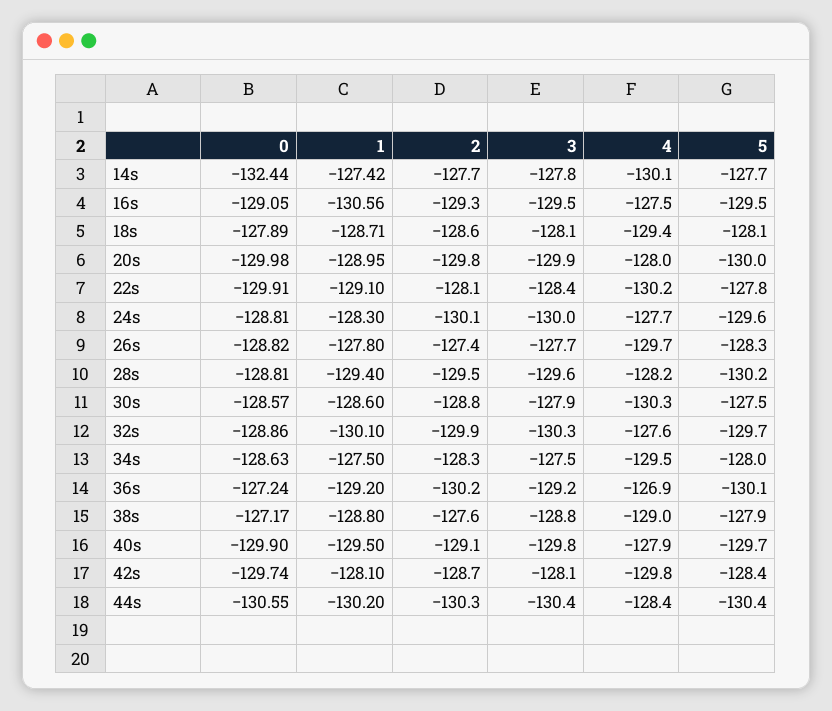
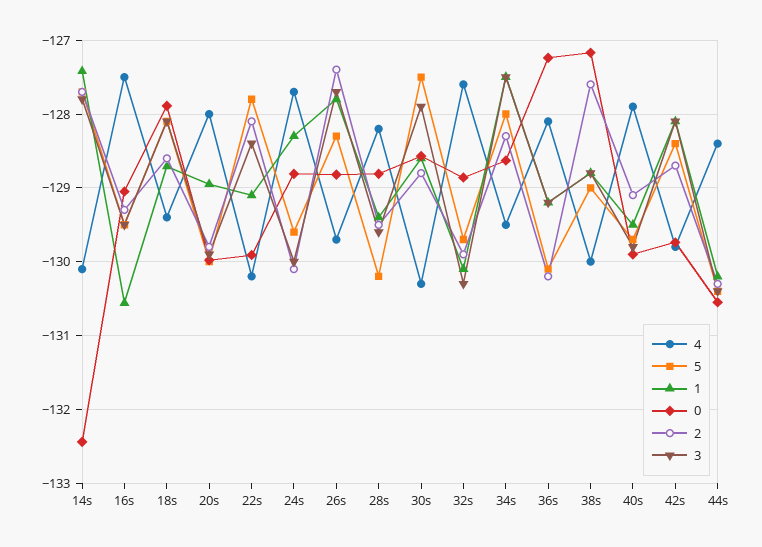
4, 36s: -126.9 -> -128.1
4, 38s: -129 -> -130
5, 38s: -127.9 -> -129

